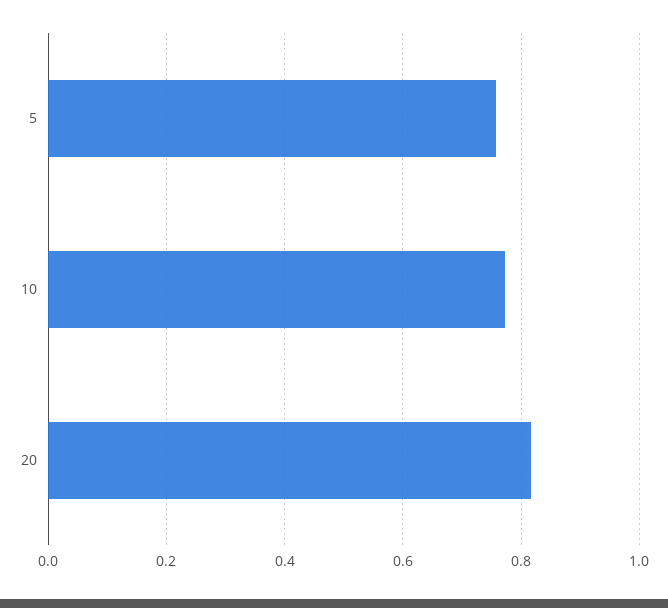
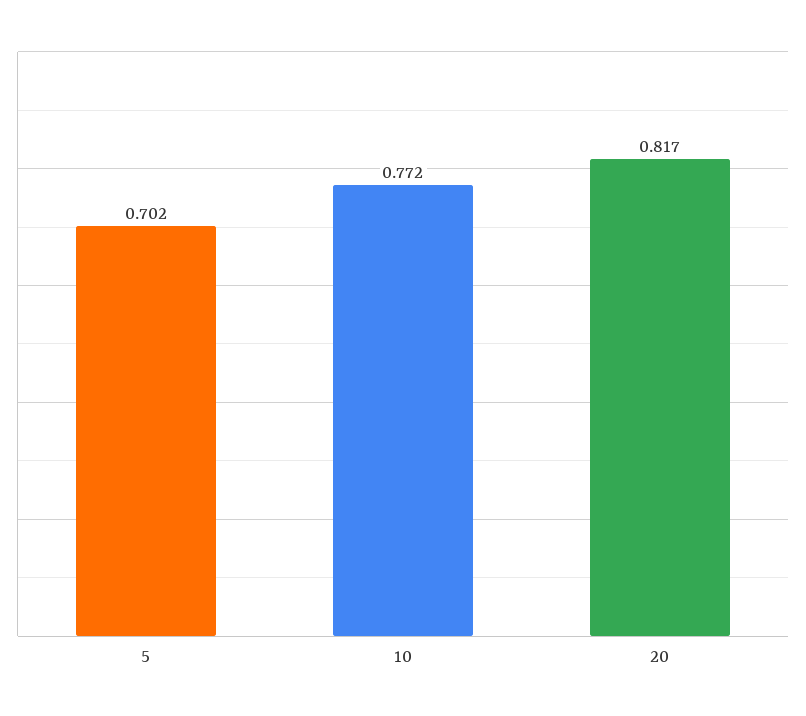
5: 0.76 -> 0.702

